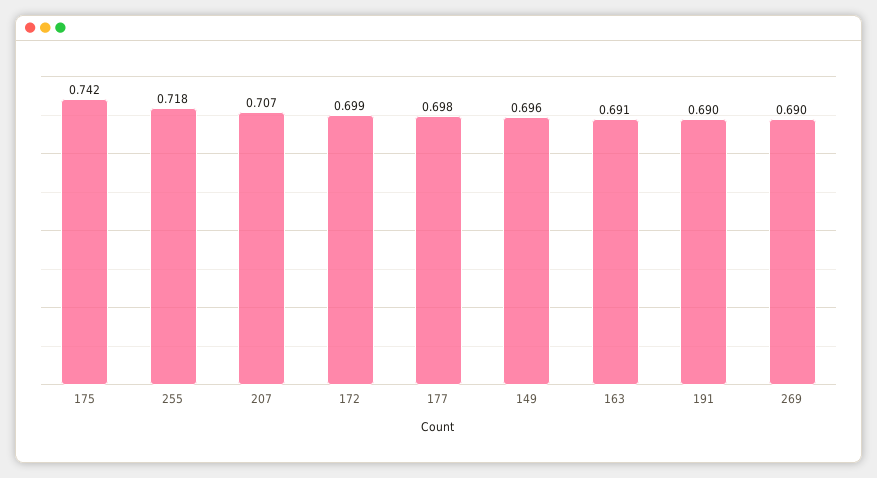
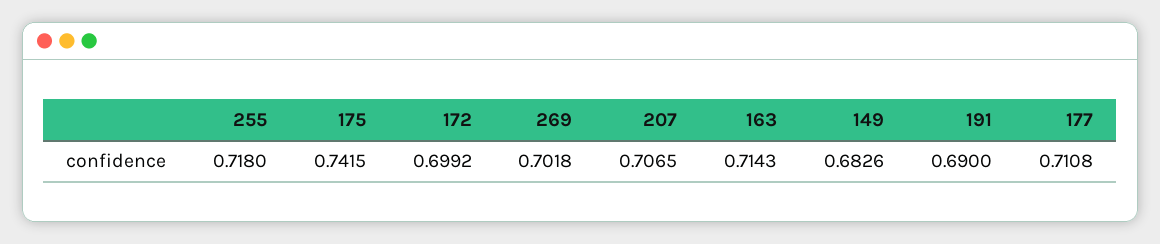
177: 0.698 -> 0.7108
149: 0.696 -> 0.6826
163: 0.691 -> 0.7143
269: 0.69 -> 0.7018

